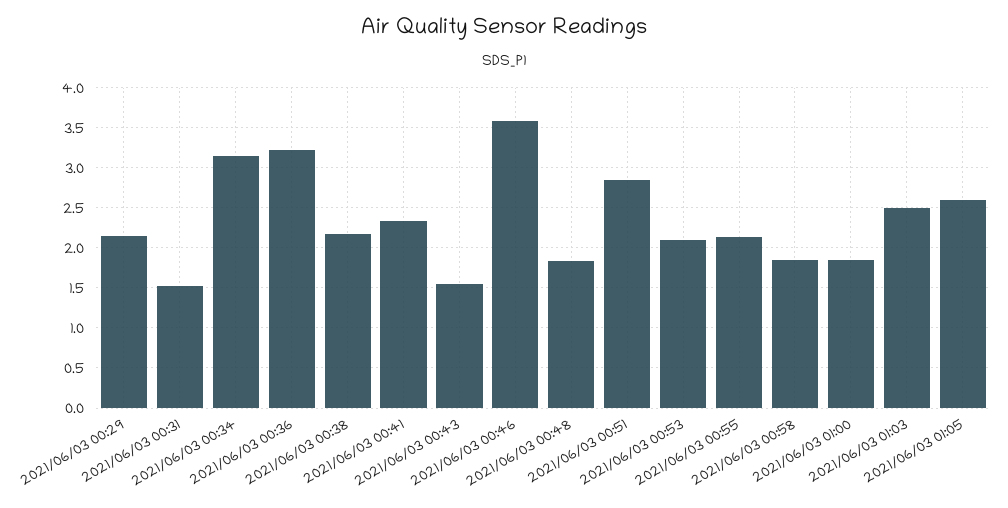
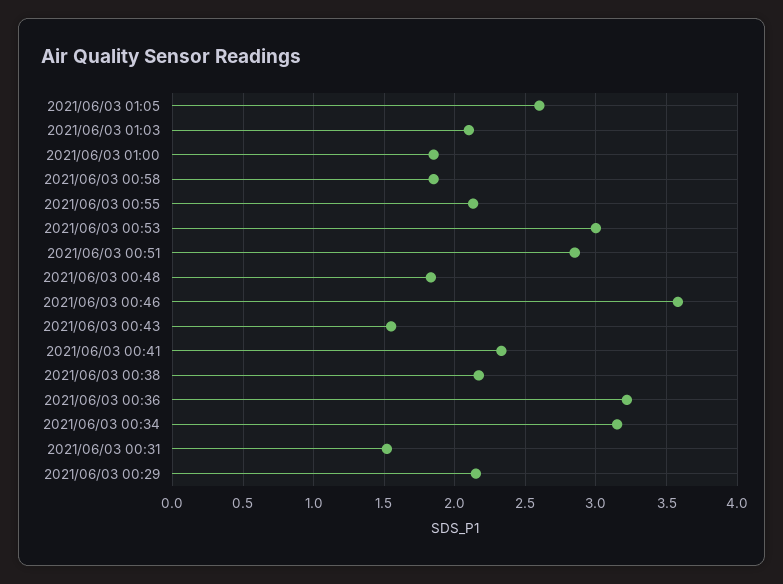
2021/06/03 00:53: 2.1 -> 3
2021/06/03 01:03: 2.5 -> 2.1

